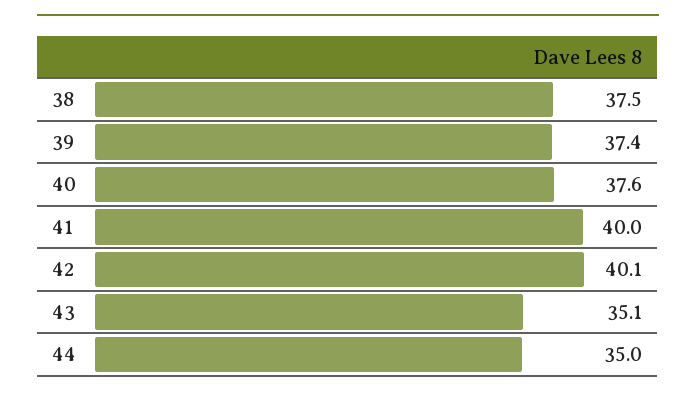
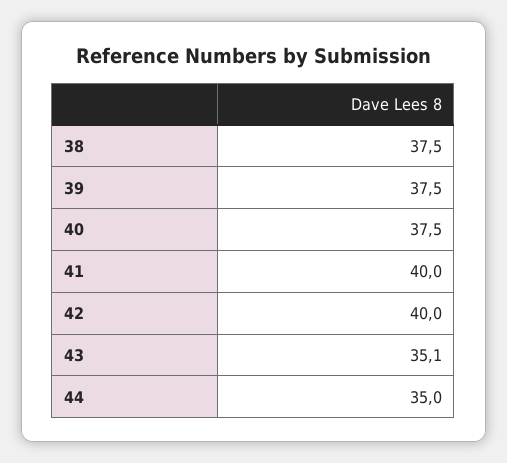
39: 37.4 -> 37.5
40: 37.6 -> 37.5
42: 40.1 -> 40

